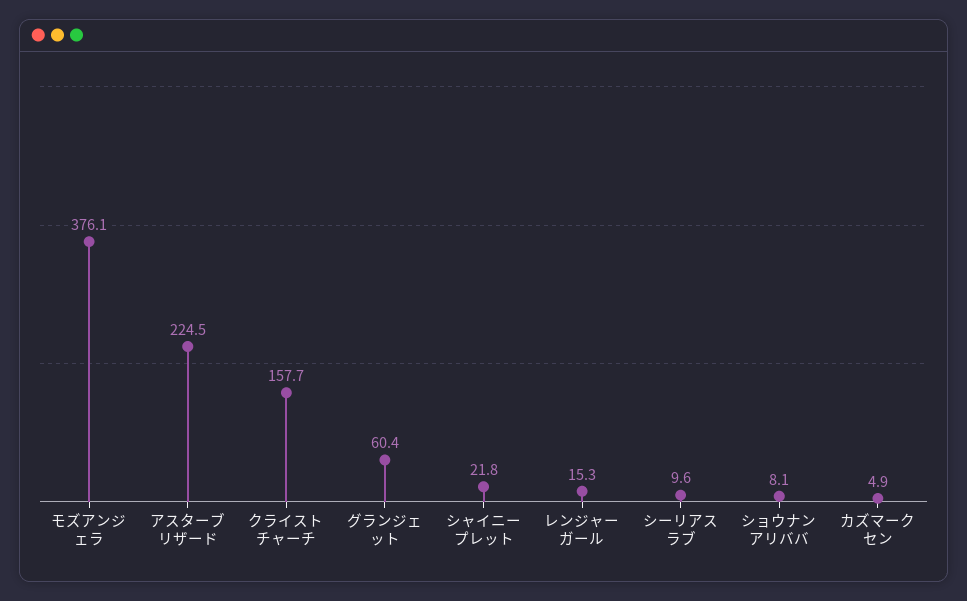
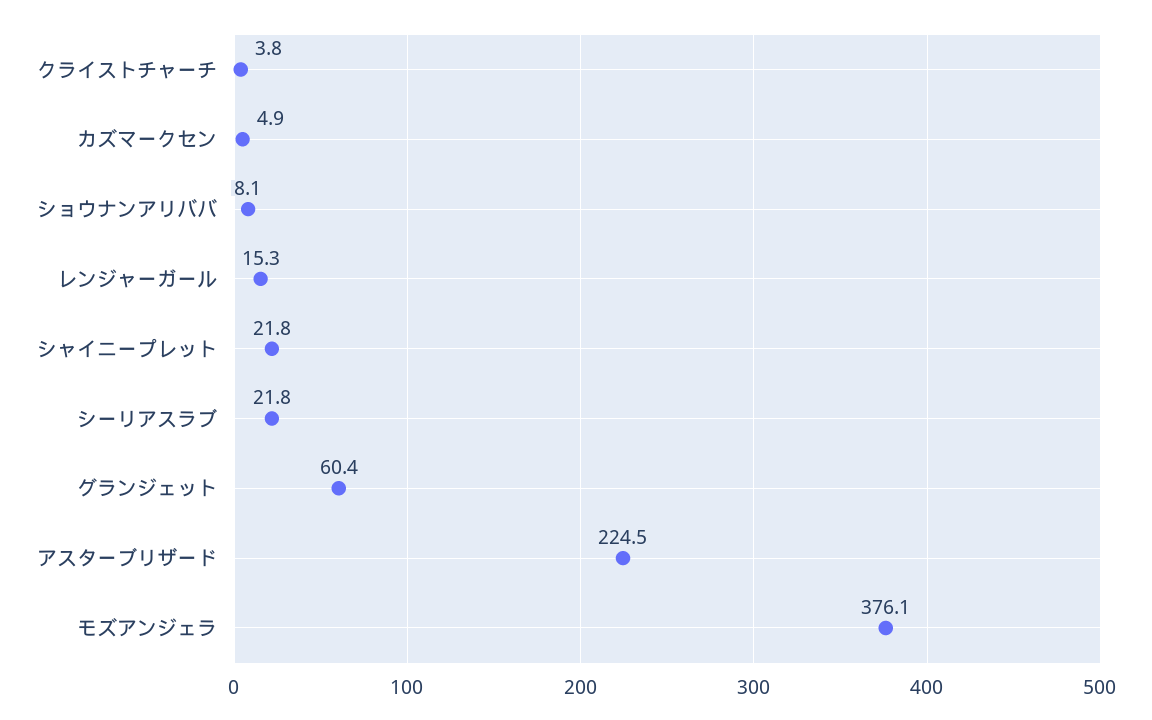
クライストチャーチ: 157.7 -> 3.8
シーリアスラブ: 9.6 -> 21.8

